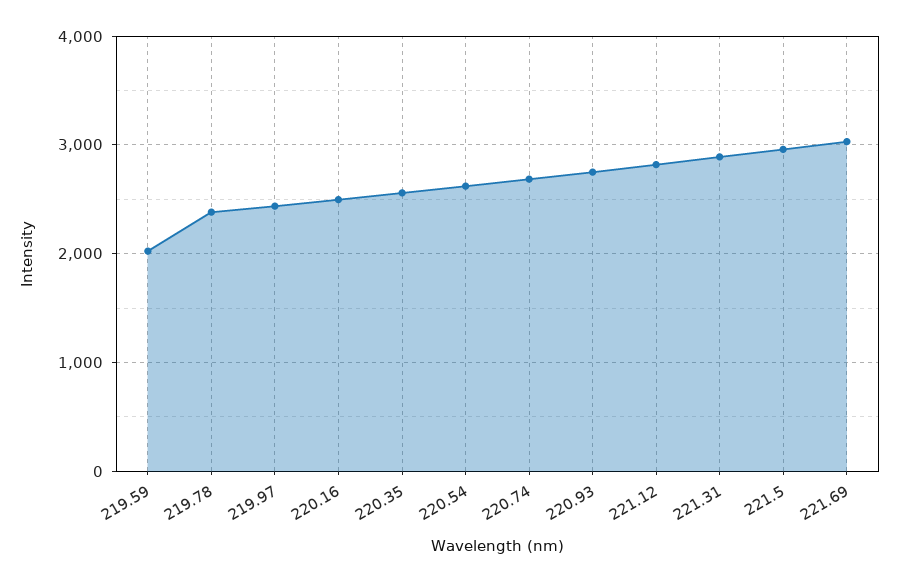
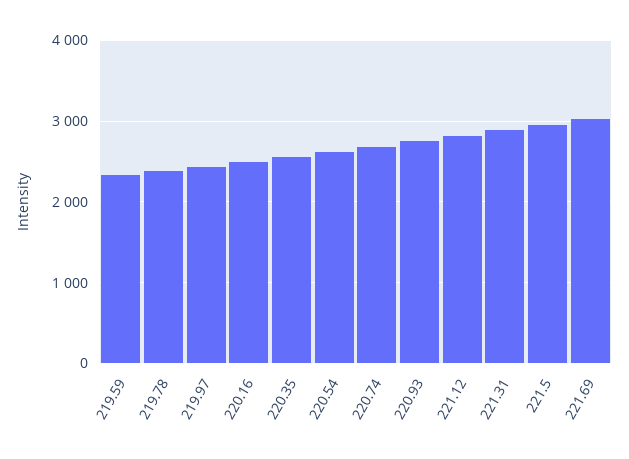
219.59: 2000 -> 2300

